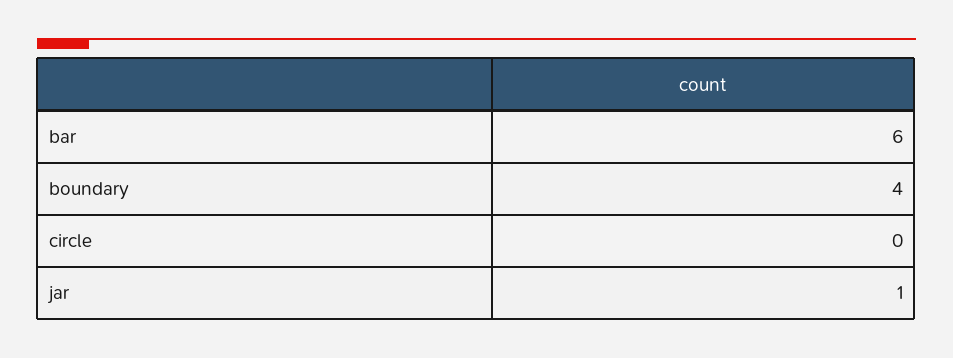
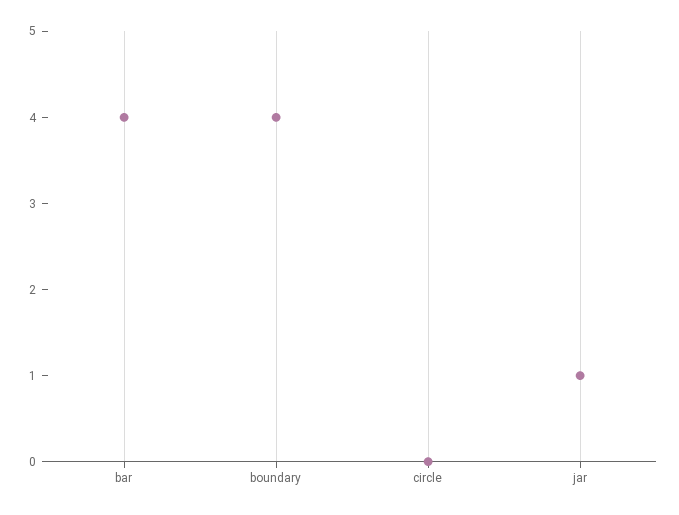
bar: 6 -> 4

